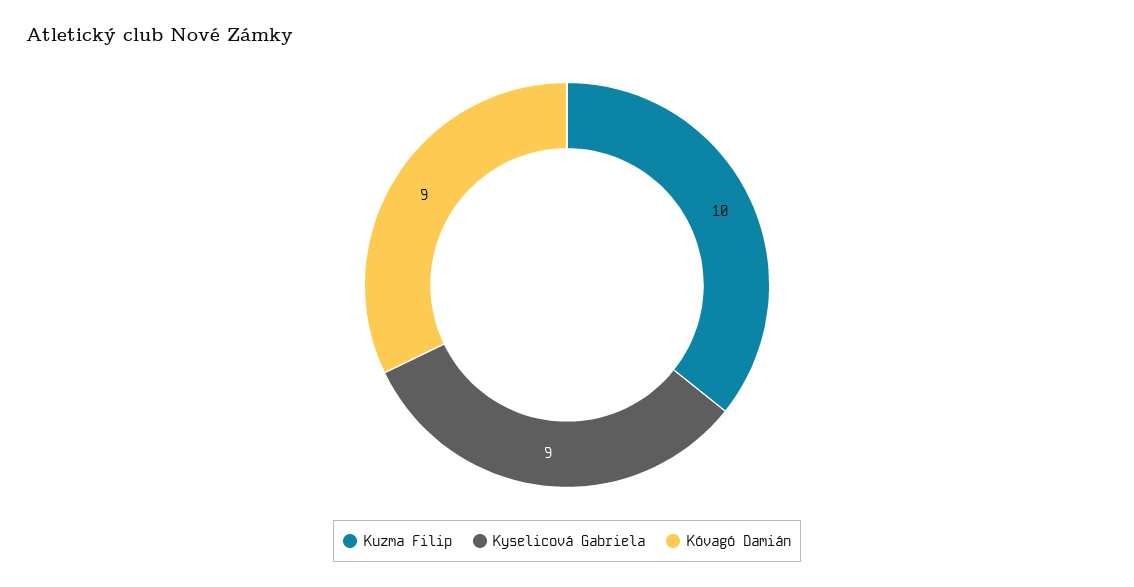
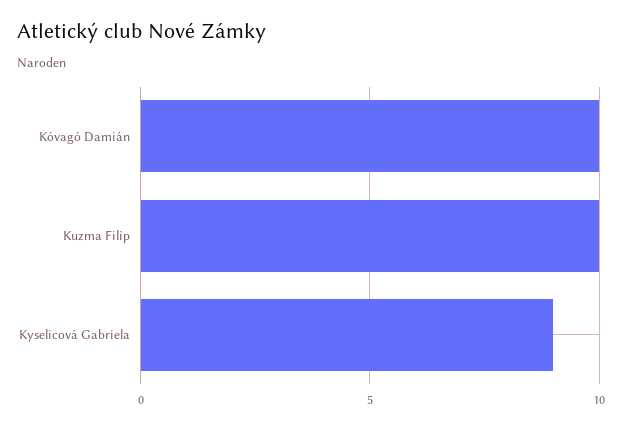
Kóvagó Damián: 9 -> 10

